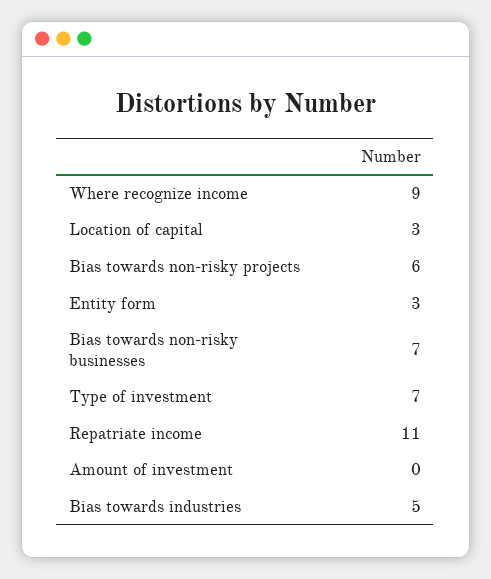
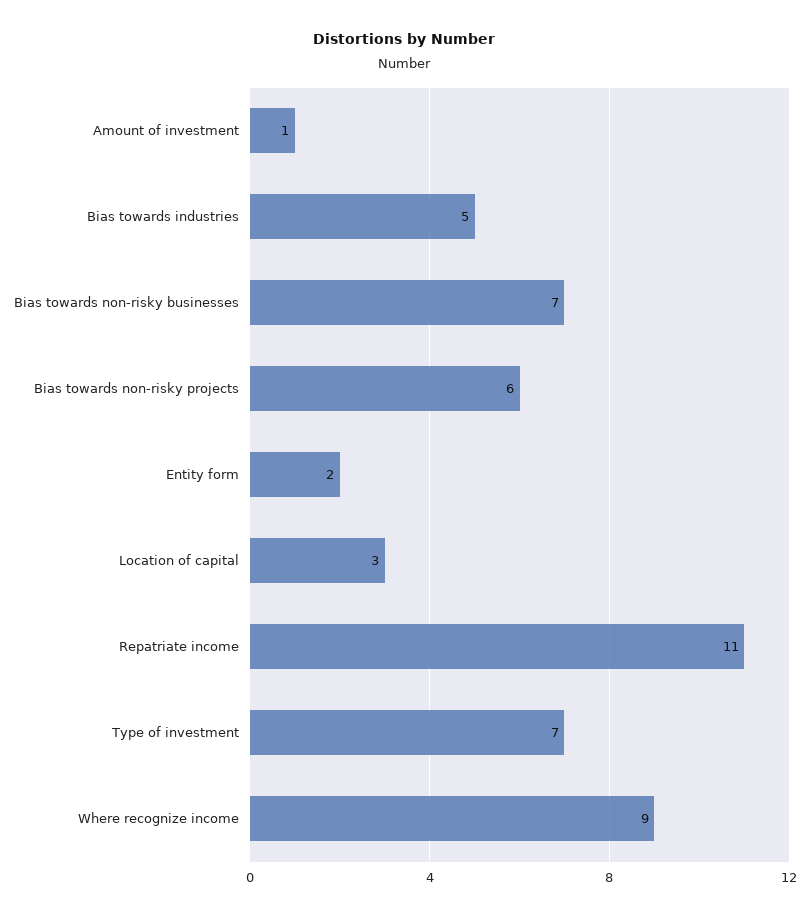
Entity form: 3 -> 2
Amount of investment: 0 -> 1

